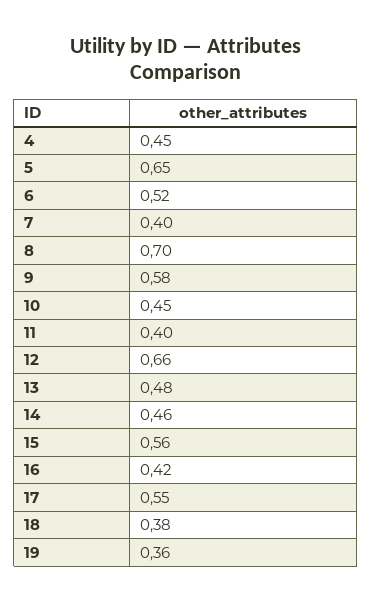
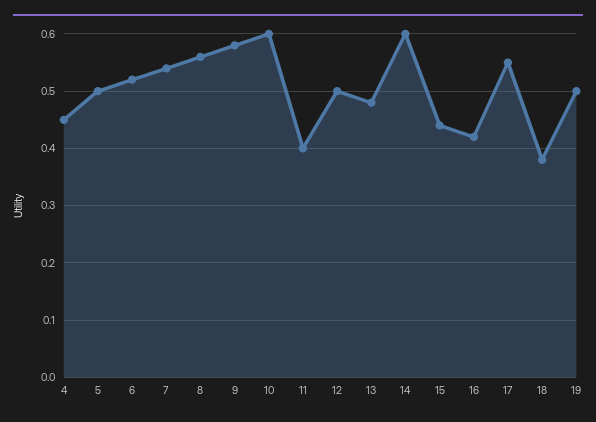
5: 0.65 -> 0.5
7: 0.4 -> 0.55
8: 0.7 -> 0.55
10: 0.45 -> 0.6
12: 0.66 -> 0.5
14: 0.46 -> 0.6
15: 0.56 -> 0.45
19: 0.36 -> 0.5

